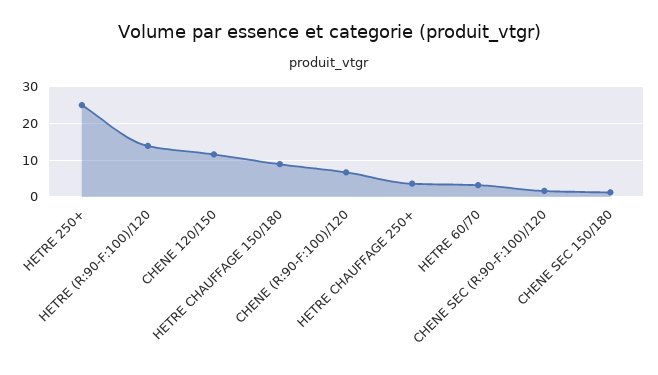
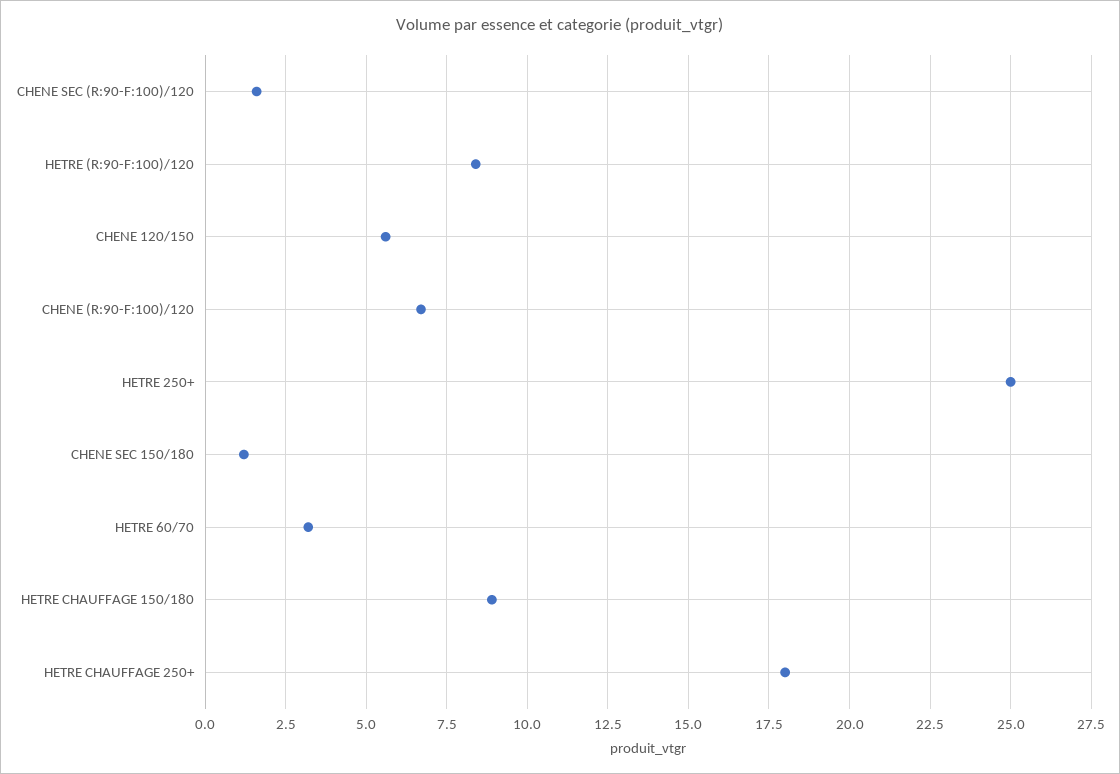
HETRE (R:90-F:100)/120: 14 -> 8.5
CHENE 120/150: 12 -> 5.5
HETRE CHAUFFAGE 250+: 4 -> 18

